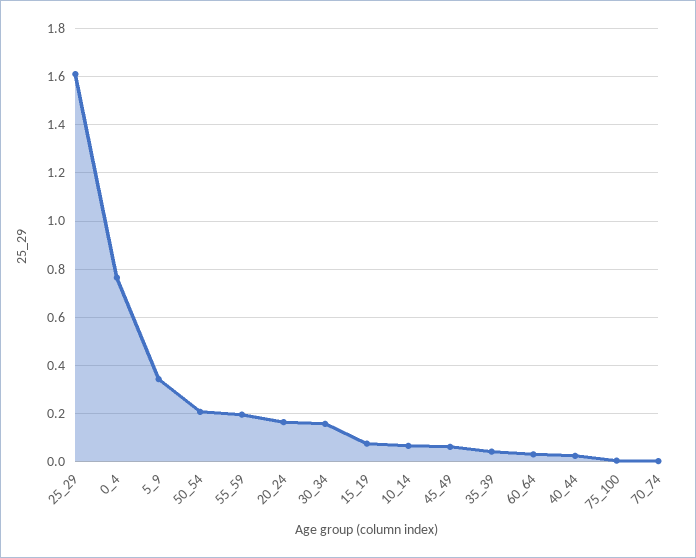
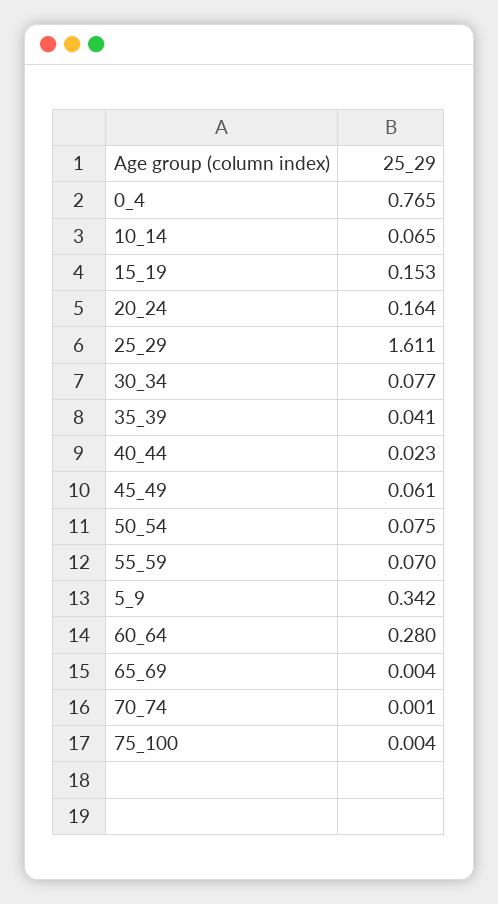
50_54: 0.2 -> 0.075
55_59: 0.2 -> 0.07
30_34: 0.15 -> 0.077
15_19: 0.075 -> 0.153
60_64: 0.025 -> 0.28
65_69: none -> 0.004

